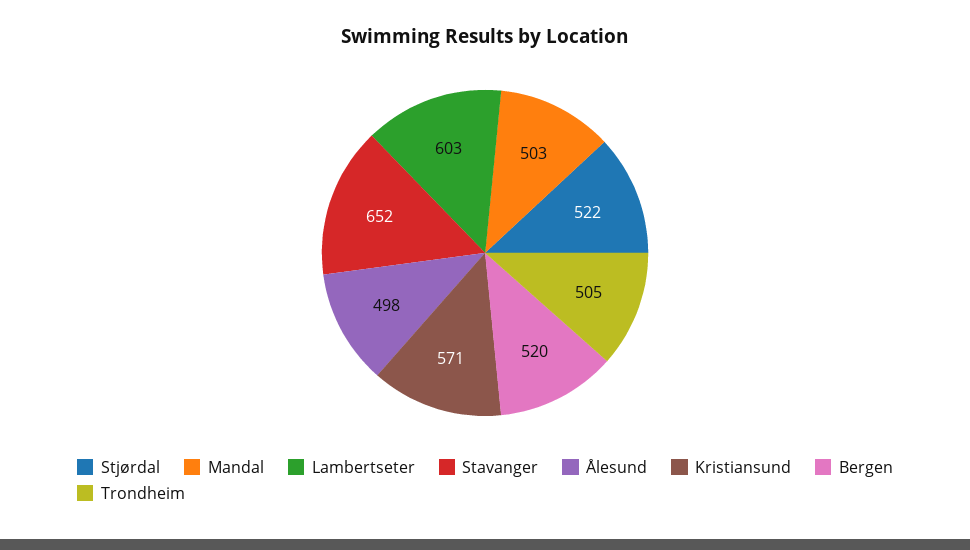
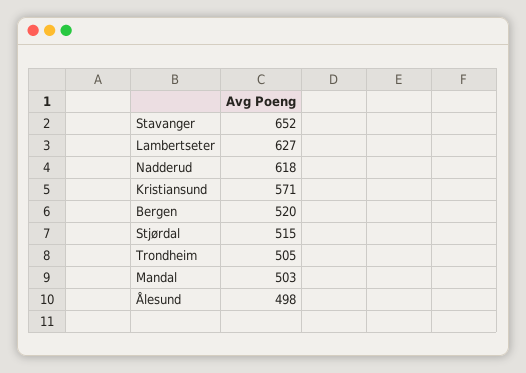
Stjørdal: 522 -> 515
Lambertseter: 603 -> 627
Nadderud: none -> 618

